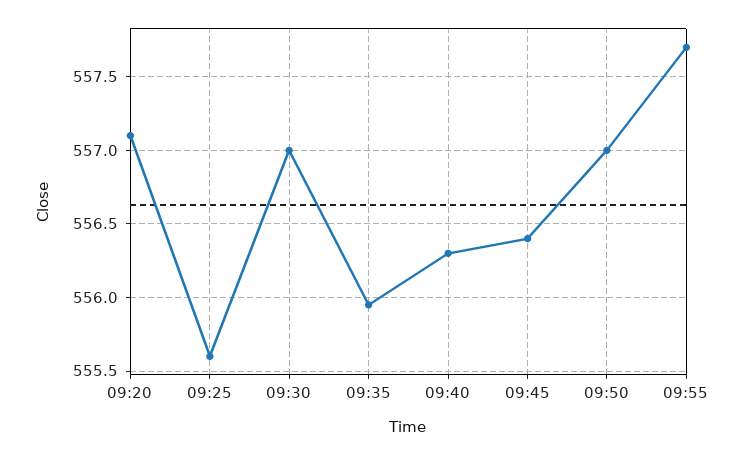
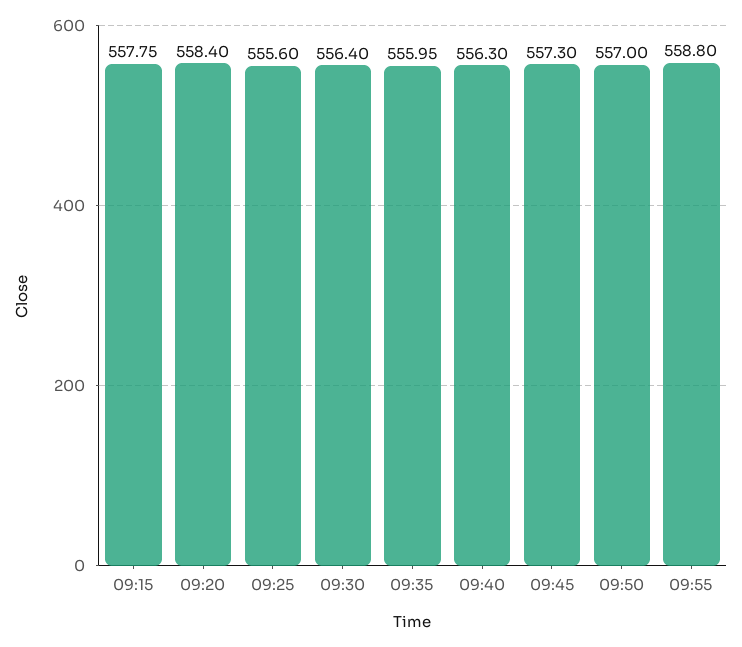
09:20: 557.1 -> 558.4
09:30: 557 -> 556.4
09:45: 556.4 -> 557.3
09:55: 557.7 -> 558.8
09:15: none -> 557.75

